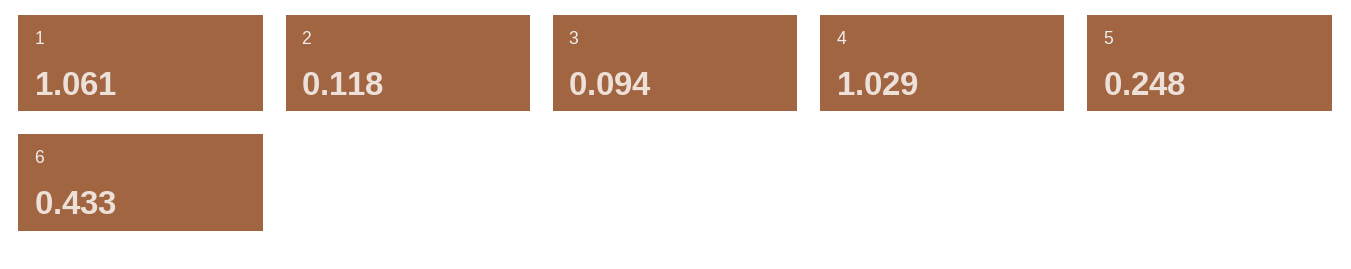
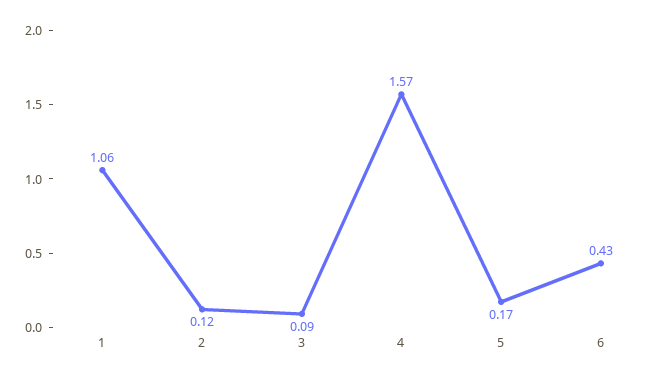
4: 1.029 -> 1.57
5: 0.248 -> 0.17

